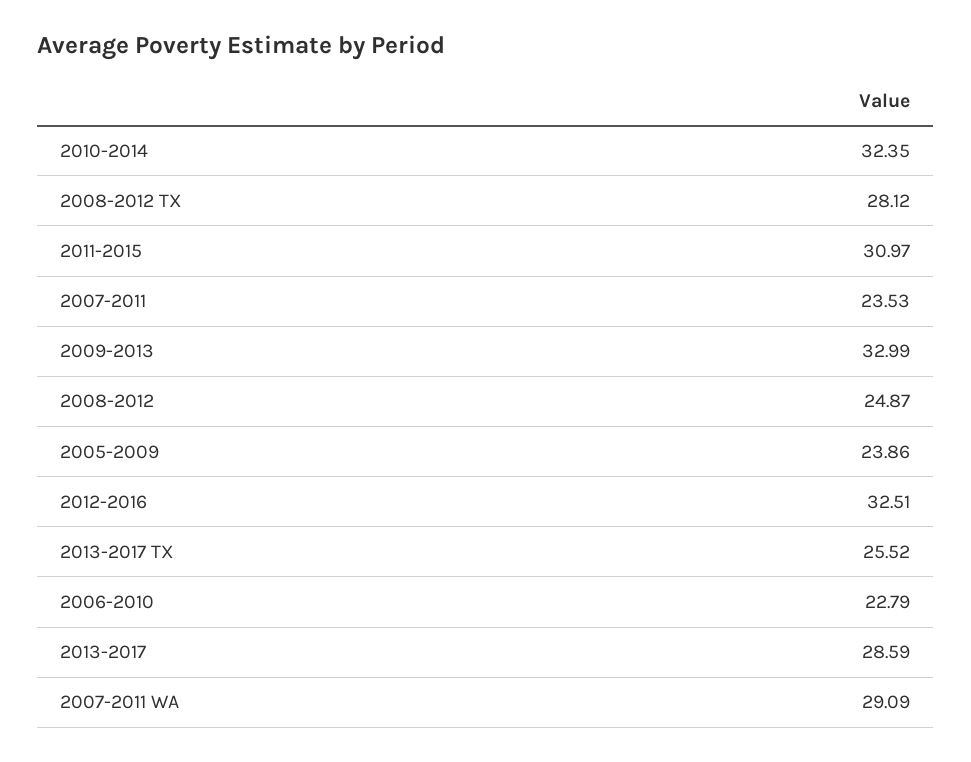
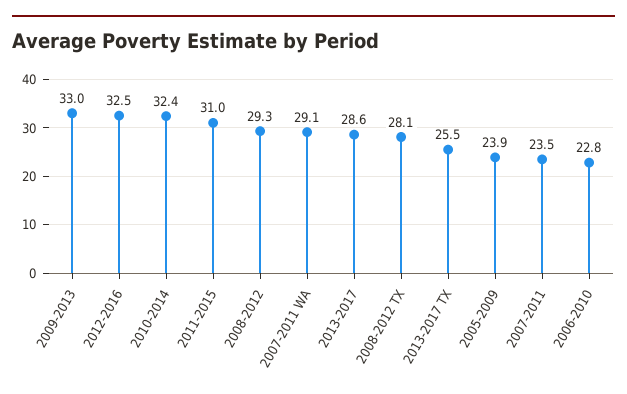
2008-2012: 24.87 -> 29.3

